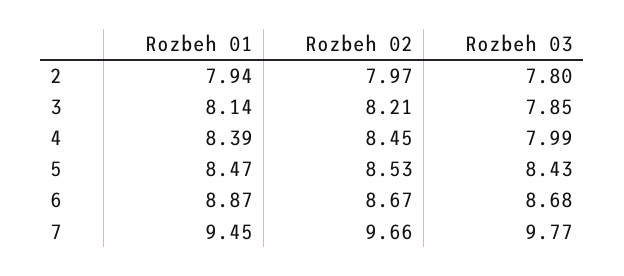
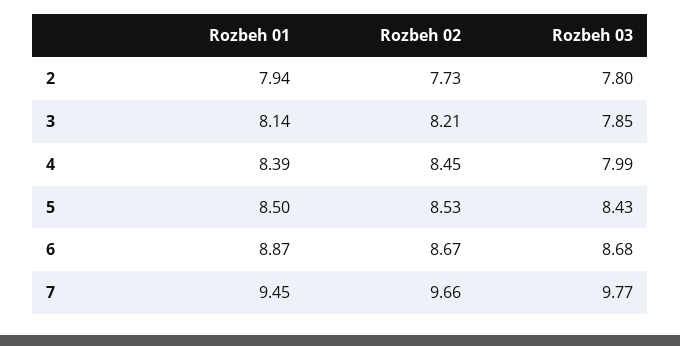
Rozbeh 02, 2: 7.97 -> 7.73
Rozbeh 01, 5: 8.47 -> 8.5

